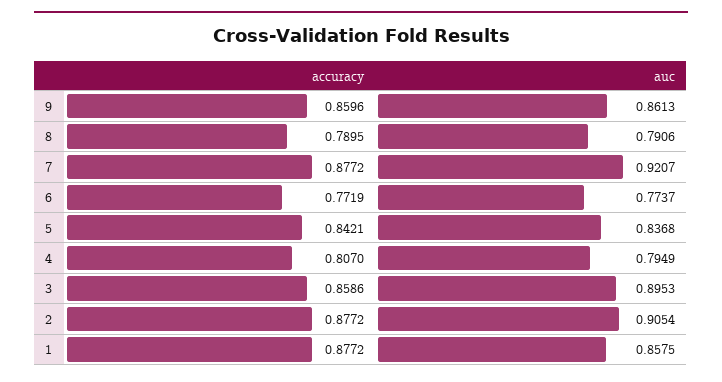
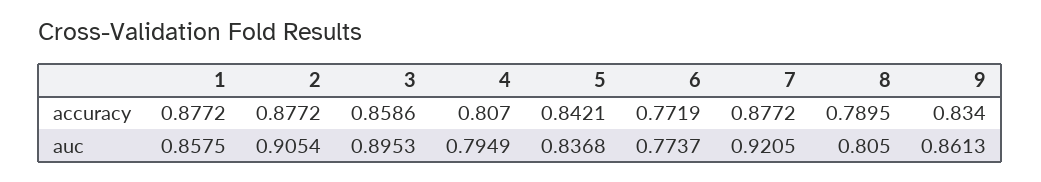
accuracy, 9: 0.8596 -> 0.834
auc, 8: 0.7906 -> 0.805
auc, 7: 0.9207 -> 0.9205

